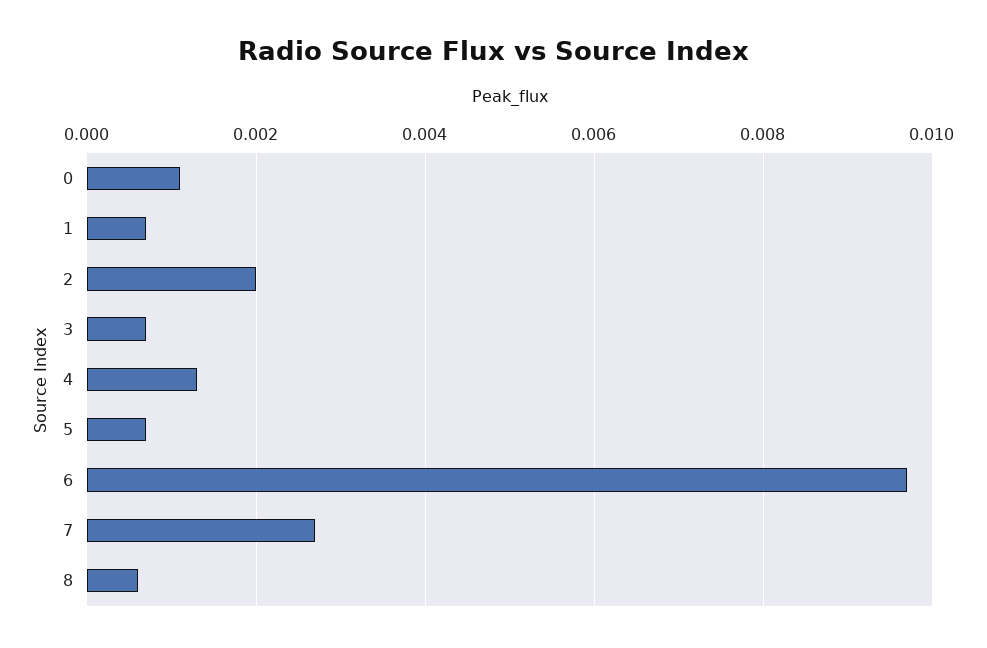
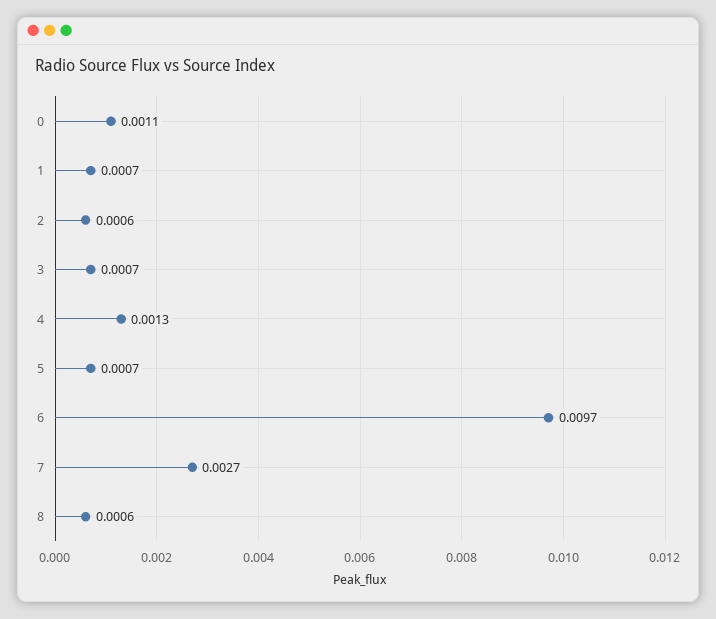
2: 0.002 -> 0.0006

